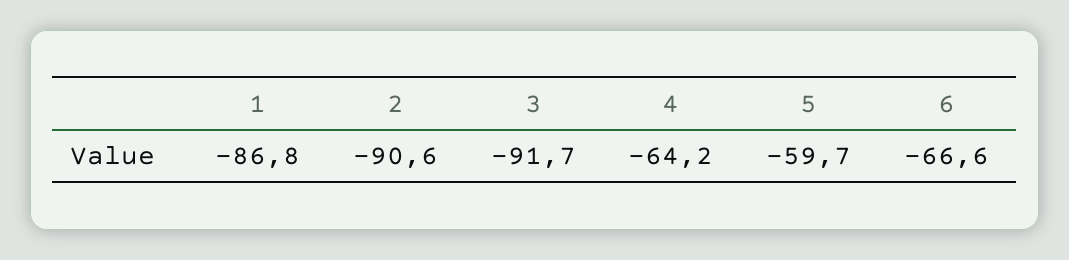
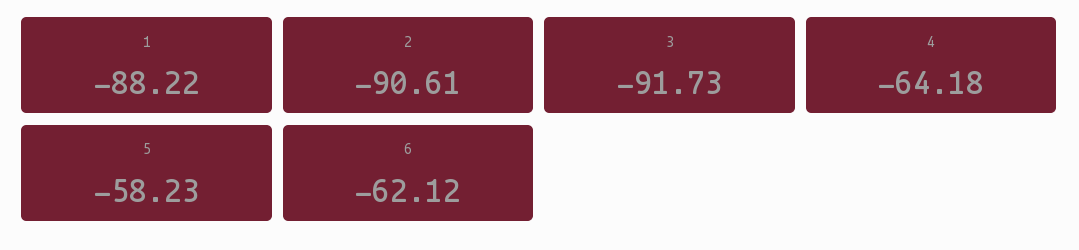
1: -86.8 -> -88.22
5: -59.7 -> -58.23
6: -66.6 -> -62.12

